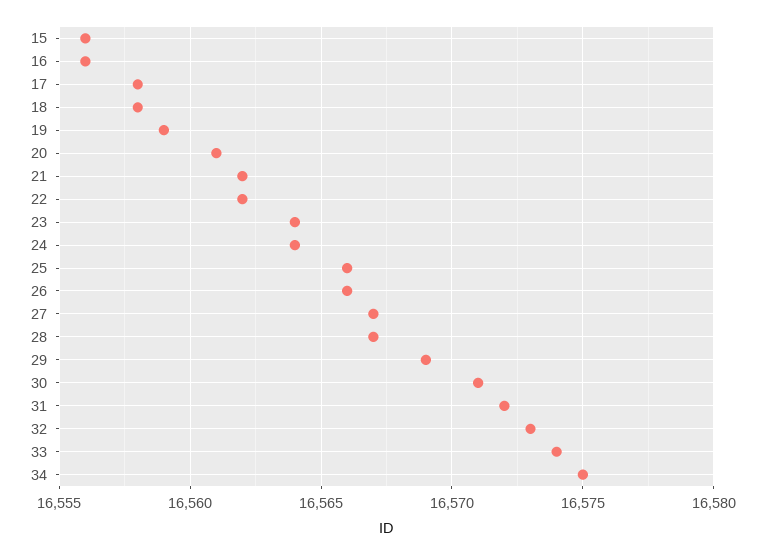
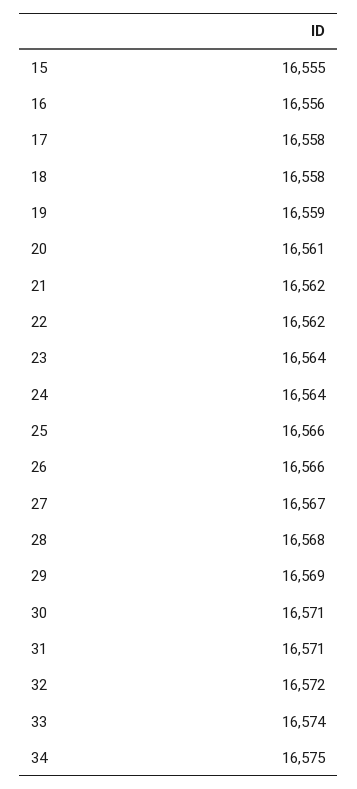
15: 16556 -> 16555
28: 16567 -> 16568
31: 16572 -> 16571
32: 16573 -> 16572

